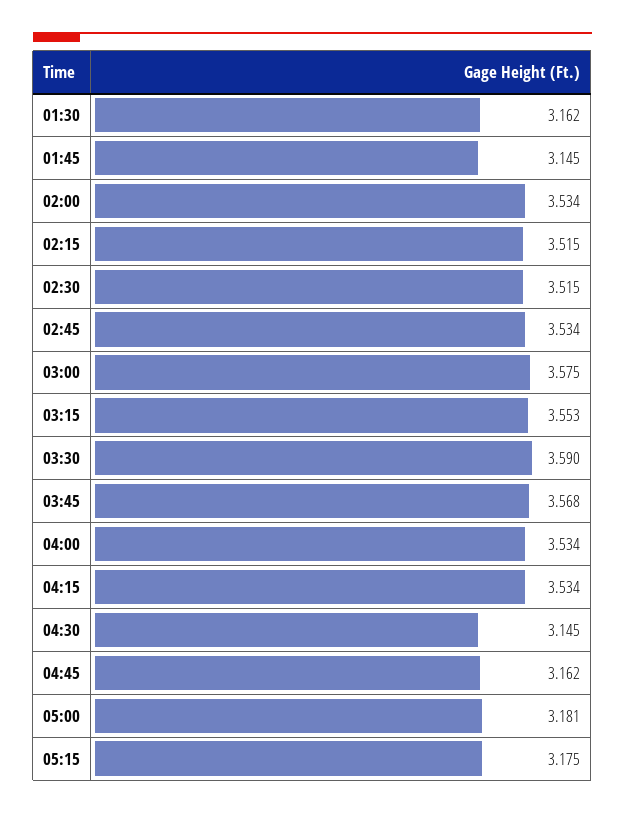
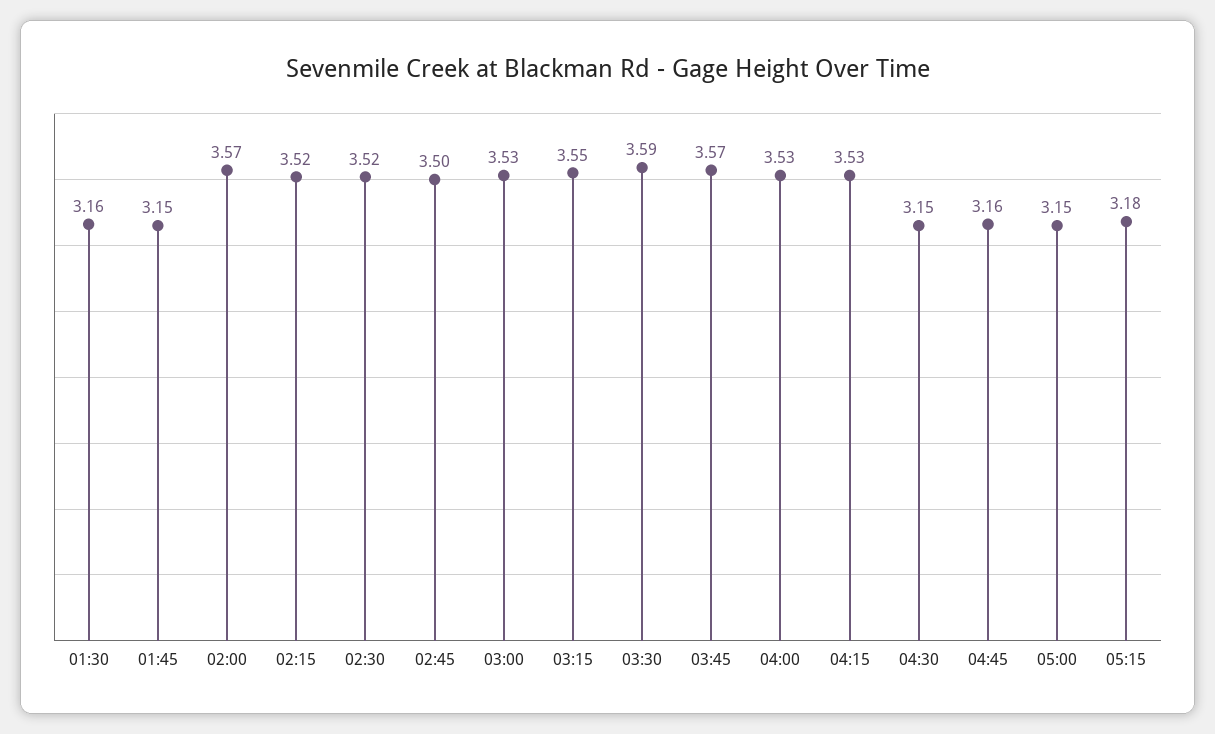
02:00: 3.534 -> 3.57
02:45: 3.534 -> 3.5
03:00: 3.575 -> 3.53
05:00: 3.181 -> 3.15

